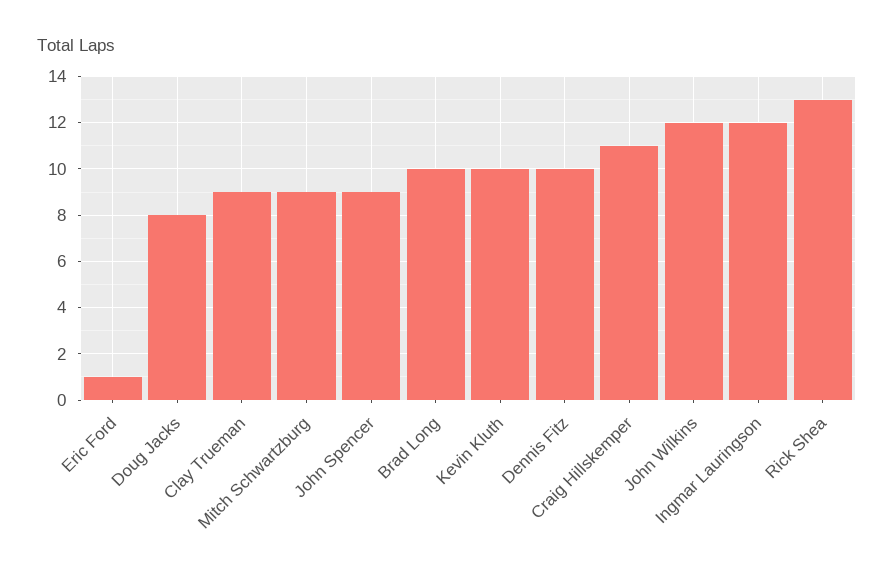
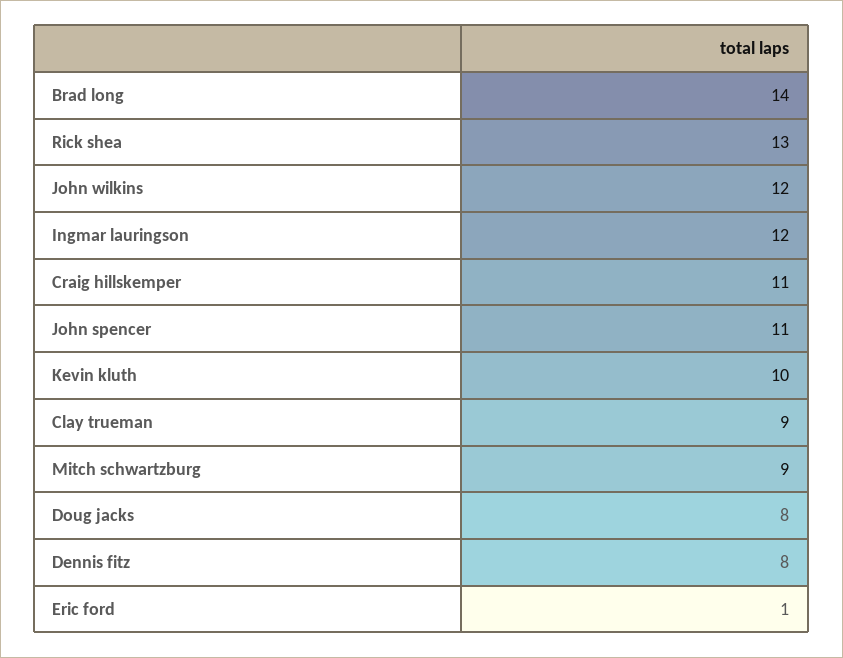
John Spencer: 9 -> 11
Brad Long: 10 -> 14
Dennis Fitz: 10 -> 8

